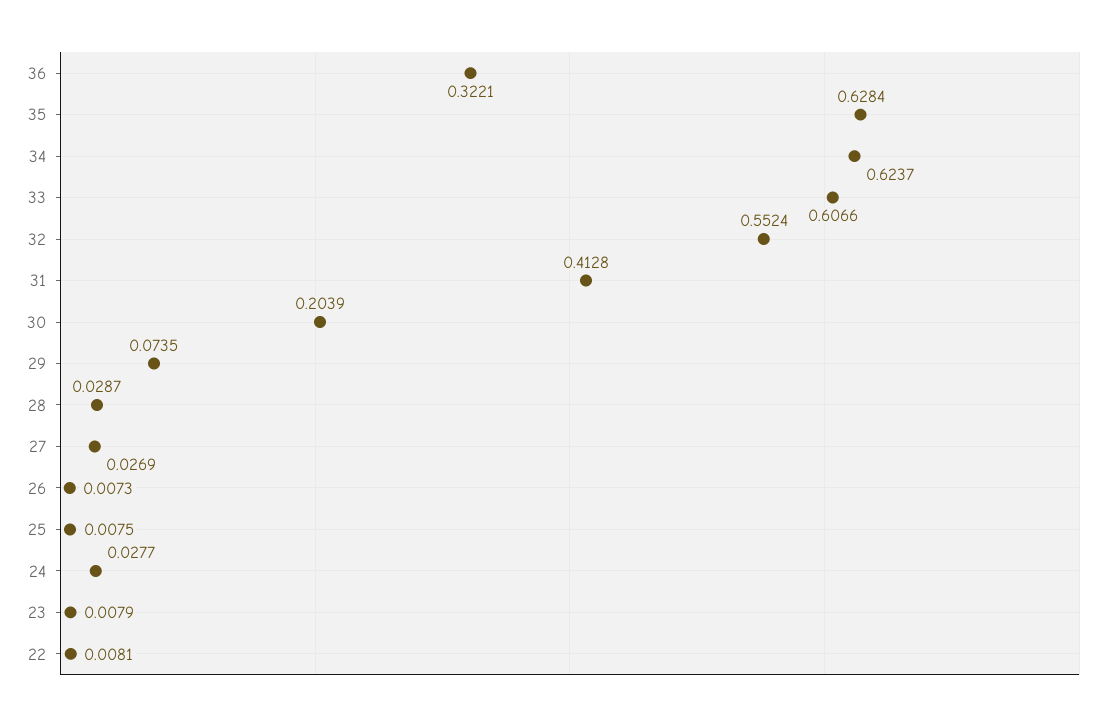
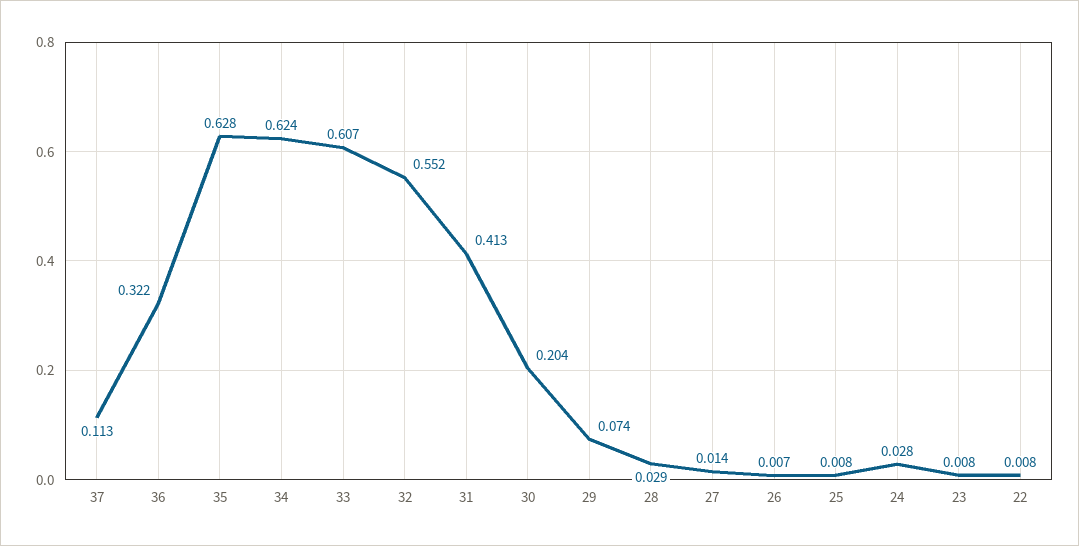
27: 0.0269 -> 0.014
37: none -> 0.113

